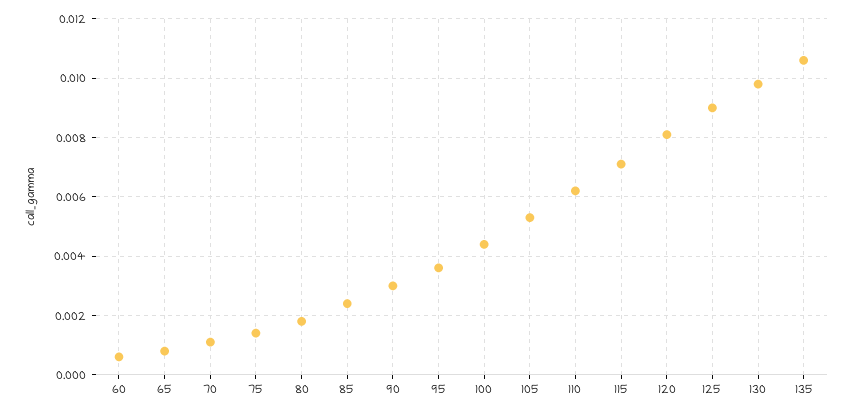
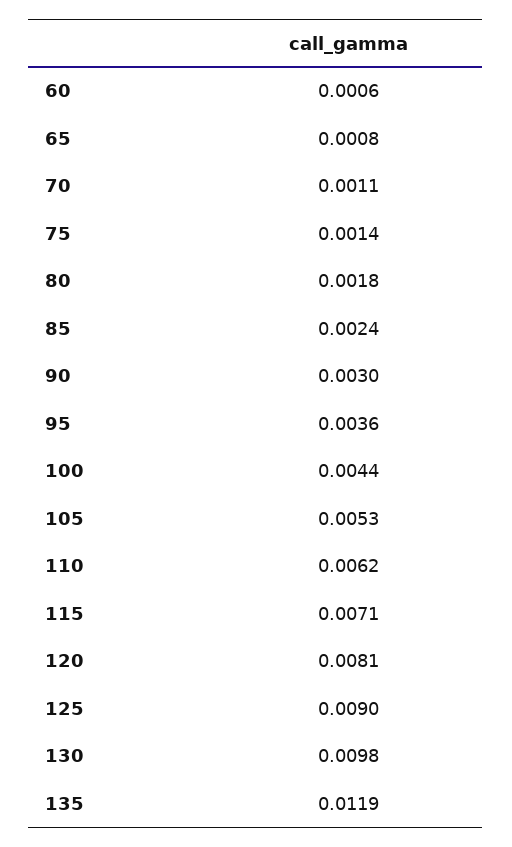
135: 0.0105 -> 0.0119

